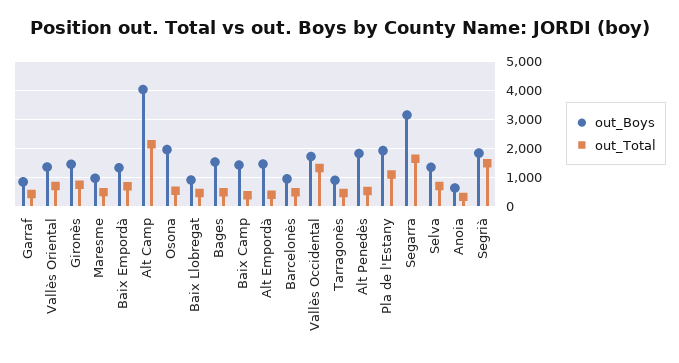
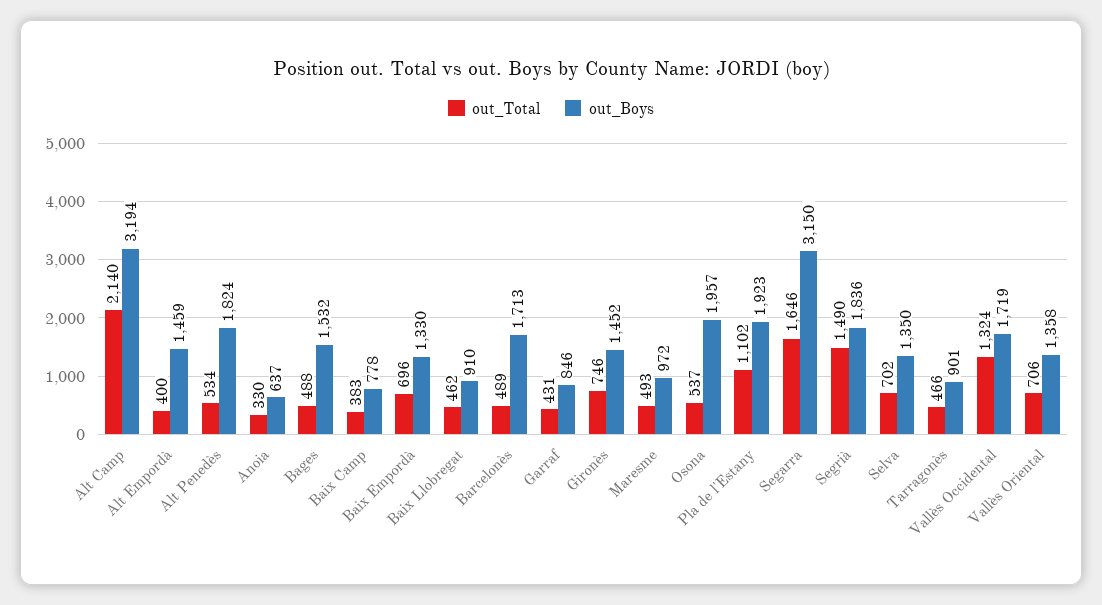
out_Boys, Alt Camp: 4000 -> 3194
out_Boys, Baix Camp: 1500 -> 778
out_Boys, Barcelonès: 1000 -> 1713

